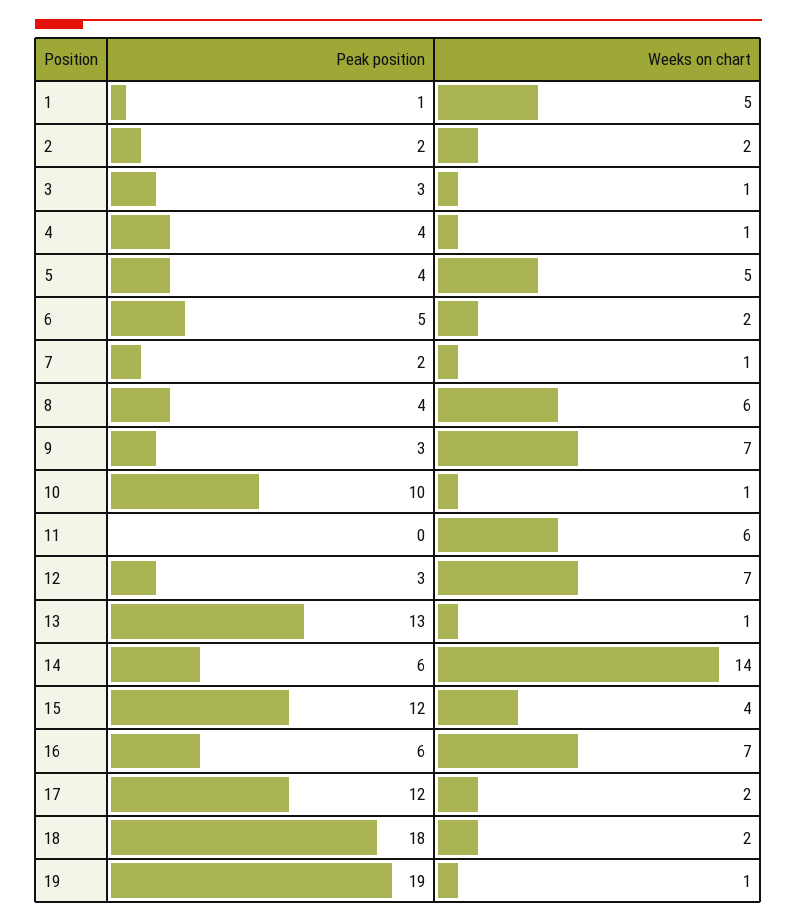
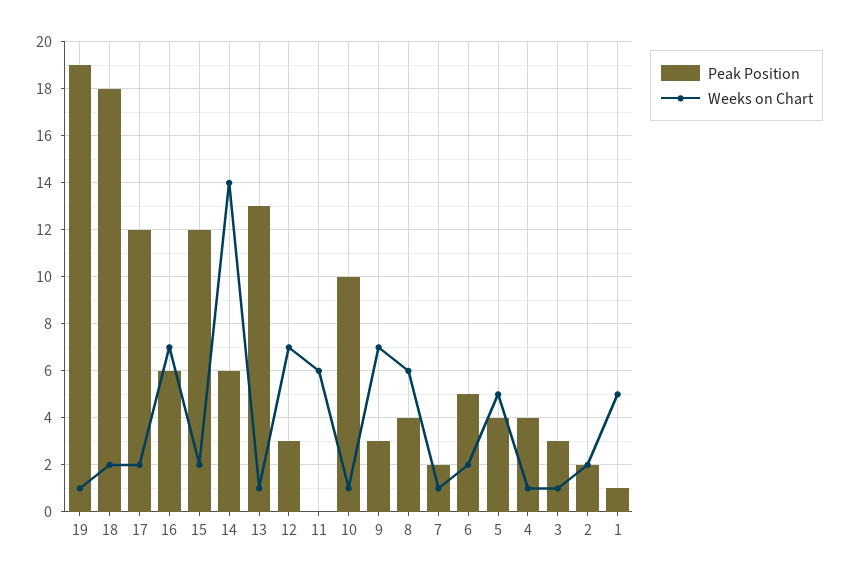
Weeks on chart, 15: 4 -> 2

